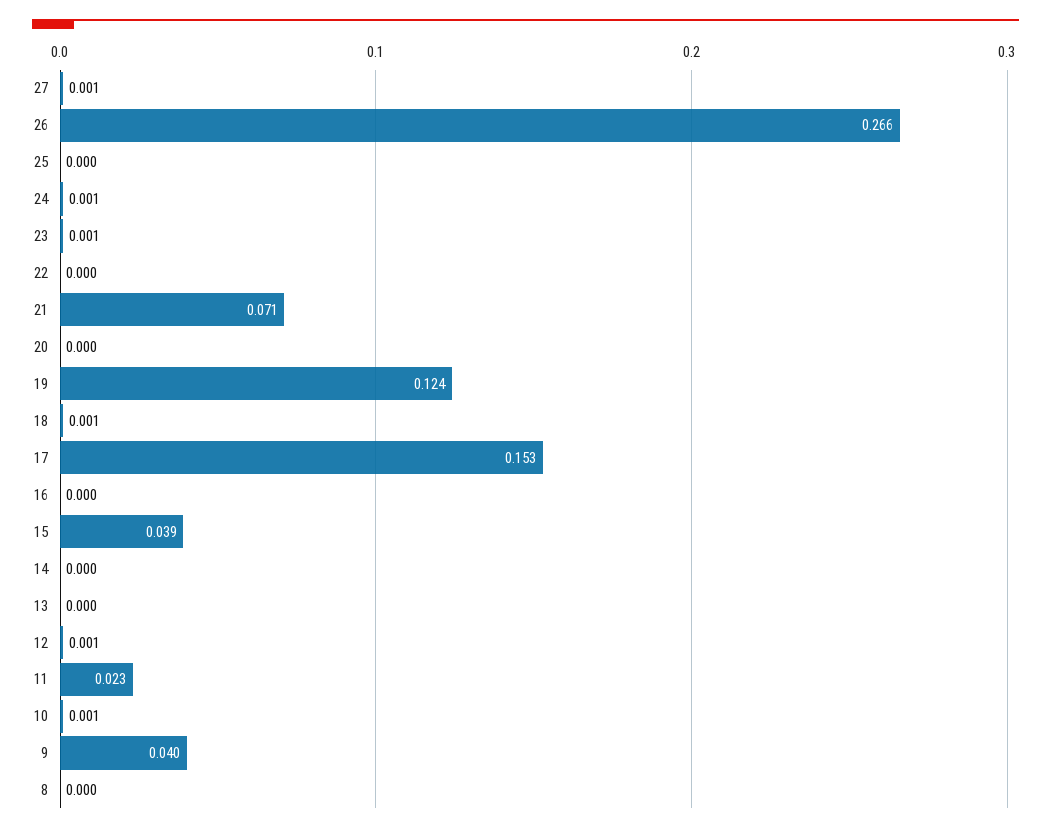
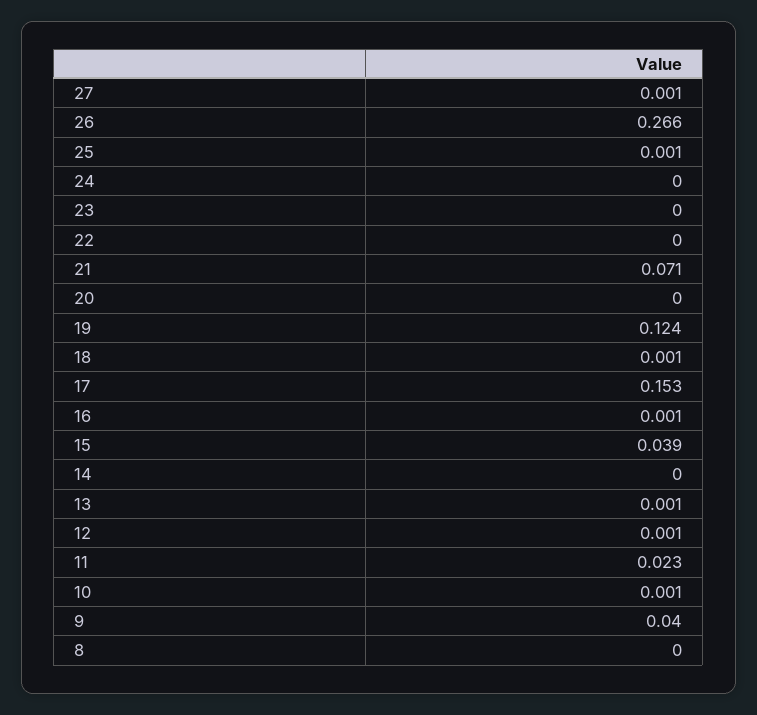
25: 0 -> 0.001
24: 0.001 -> 0
23: 0.001 -> 0
16: 0 -> 0.001
13: 0 -> 0.001

